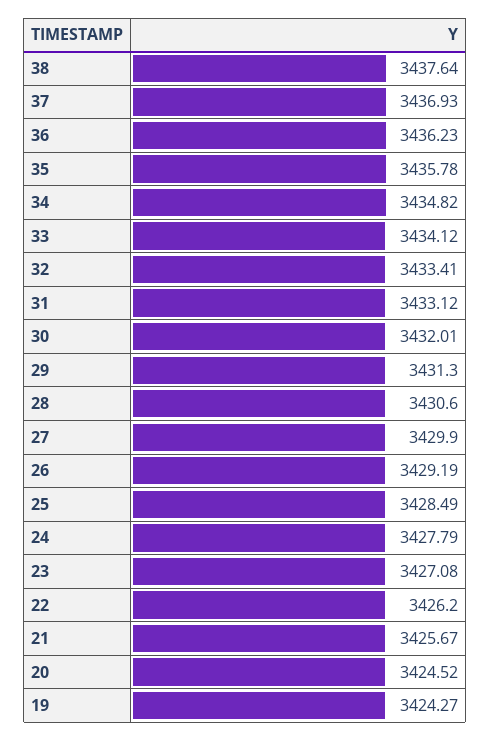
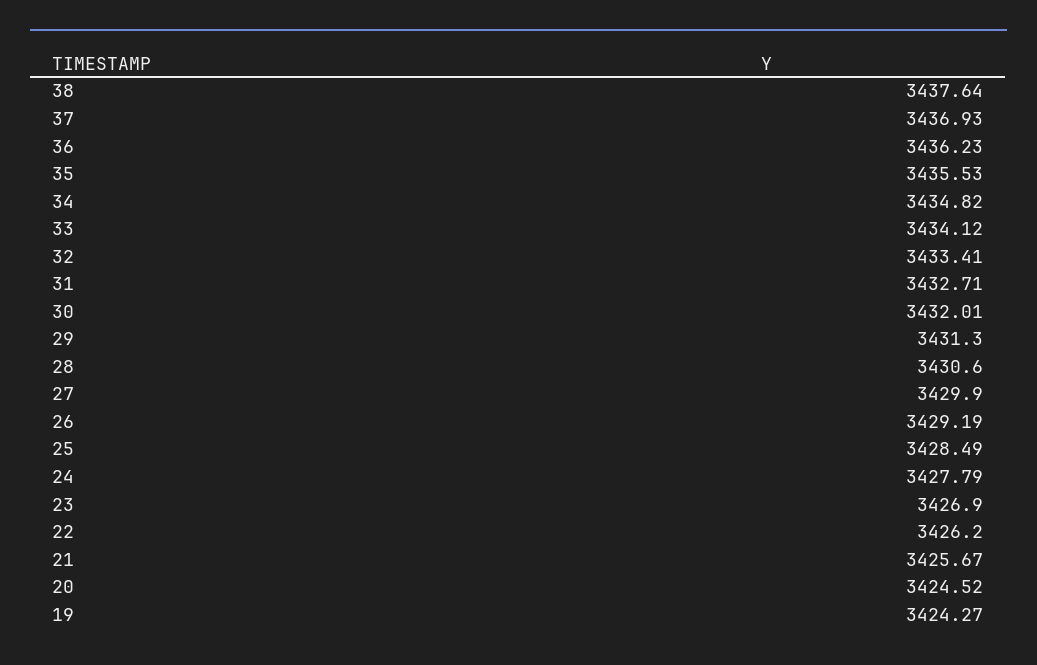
35: 3435.78 -> 3435.53
31: 3433.12 -> 3432.71
23: 3427.08 -> 3426.9

